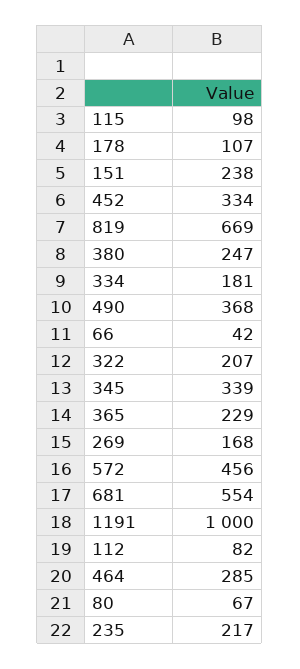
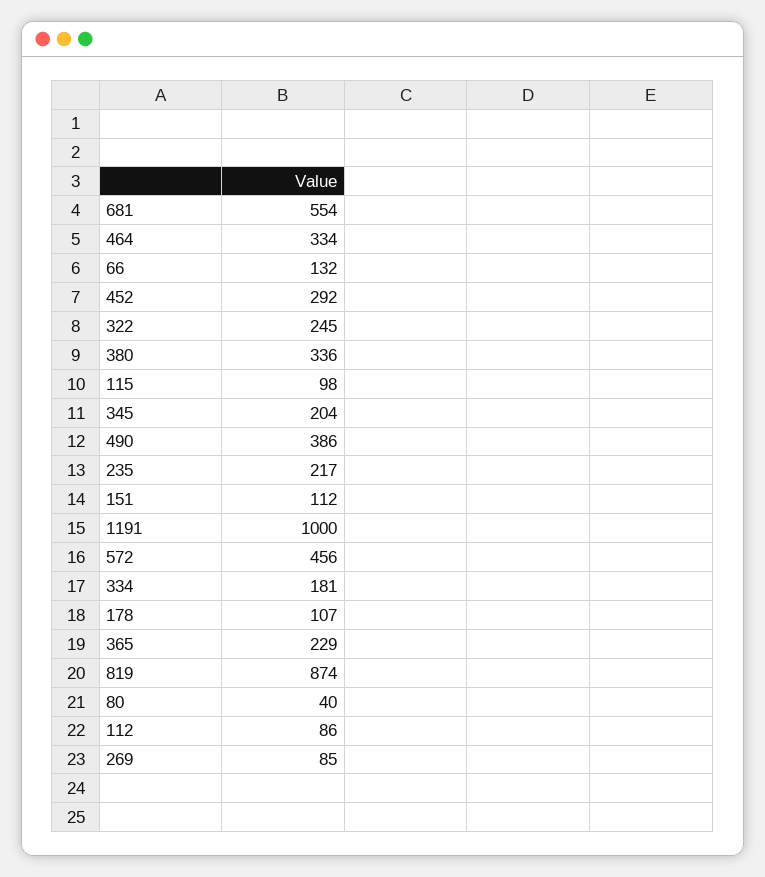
151: 238 -> 112
452: 334 -> 292
819: 669 -> 874
380: 247 -> 336
490: 368 -> 386
66: 42 -> 132
322: 207 -> 245
345: 339 -> 204
269: 168 -> 85
112: 82 -> 86
464: 285 -> 334
80: 67 -> 40

